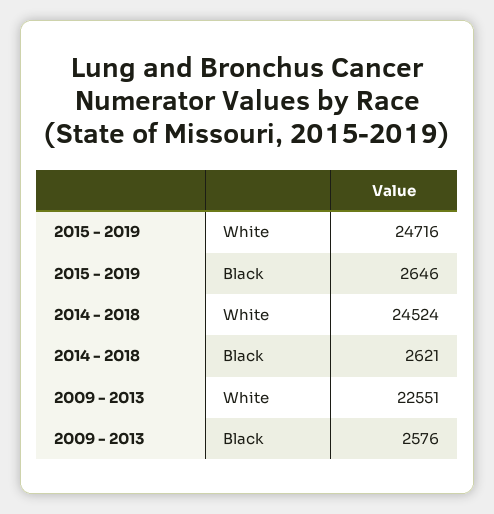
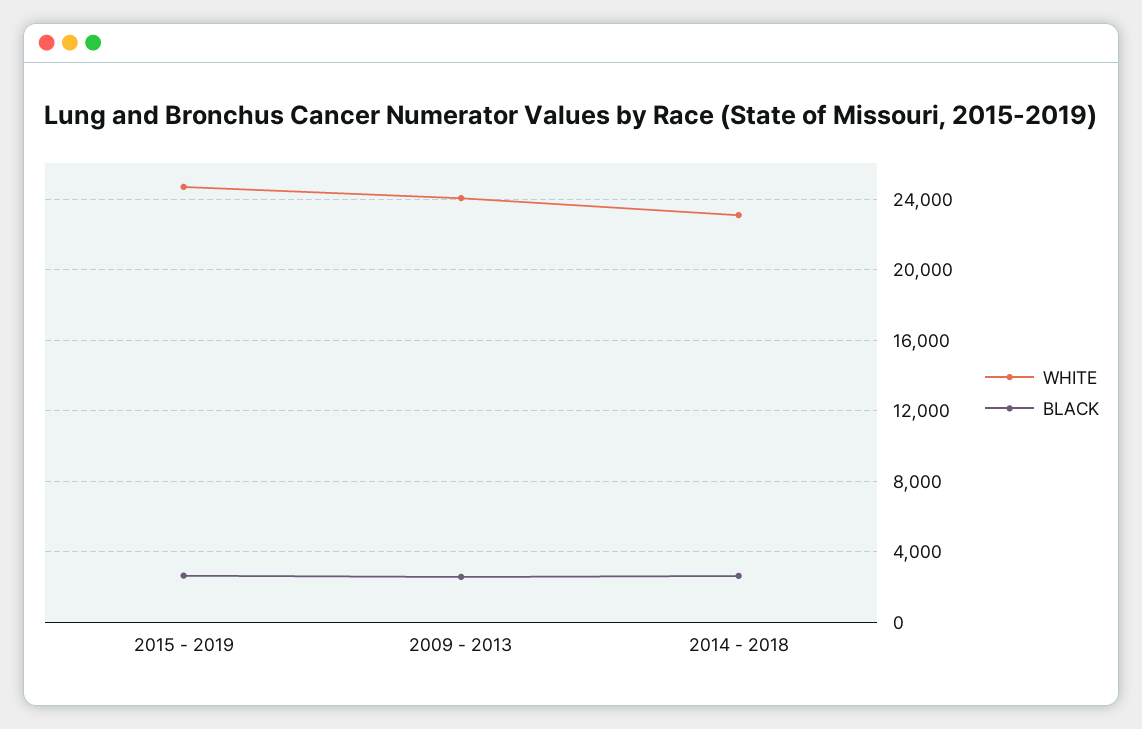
White, 2014 - 2018: 24524 -> 23000
White, 2009 - 2013: 22551 -> 24000

